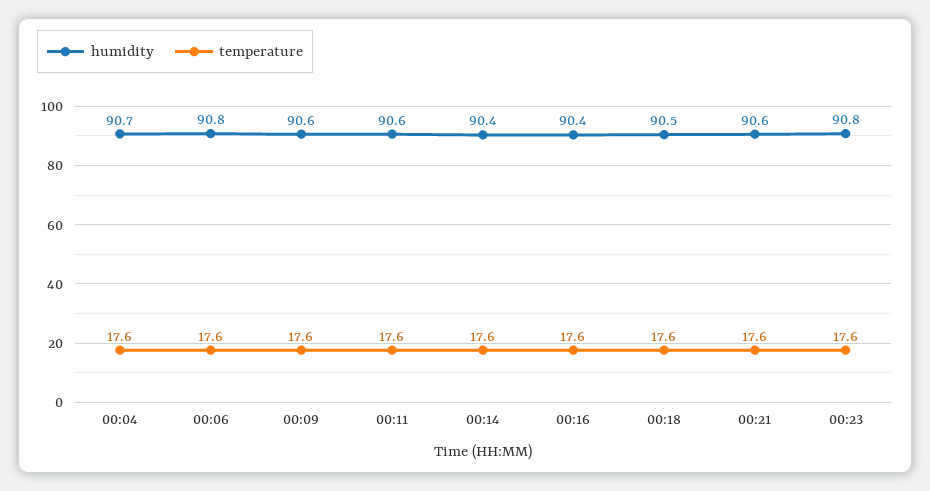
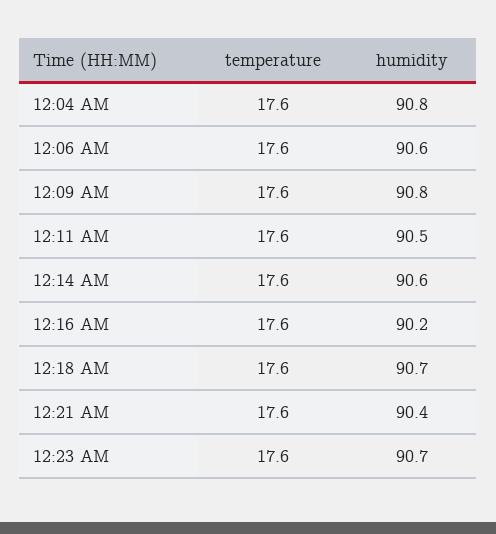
humidity, 00:04: 90.7 -> 90.8
humidity, 00:06: 90.8 -> 90.6
humidity, 00:09: 90.6 -> 90.8
humidity, 00:11: 90.6 -> 90.5
humidity, 00:14: 90.4 -> 90.6
humidity, 00:16: 90.4 -> 90.2
humidity, 00:18: 90.5 -> 90.7
humidity, 00:21: 90.6 -> 90.4
humidity, 00:23: 90.8 -> 90.7

